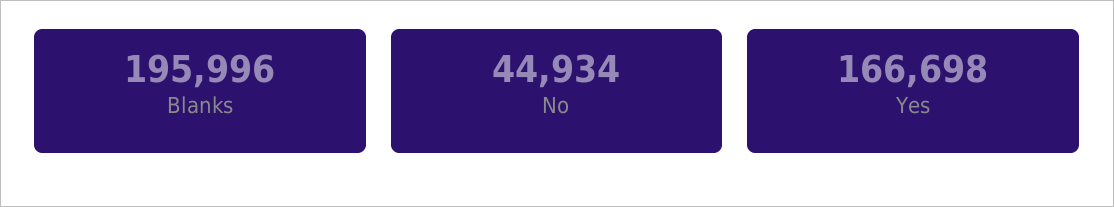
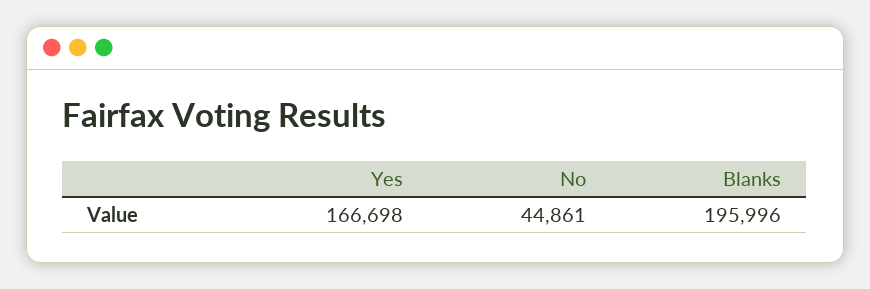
No: 44934 -> 44861

